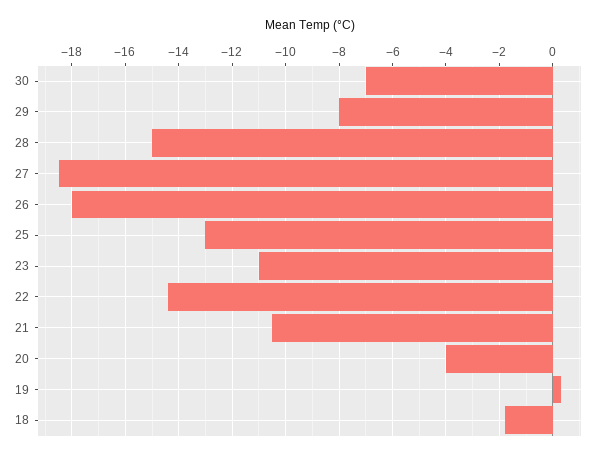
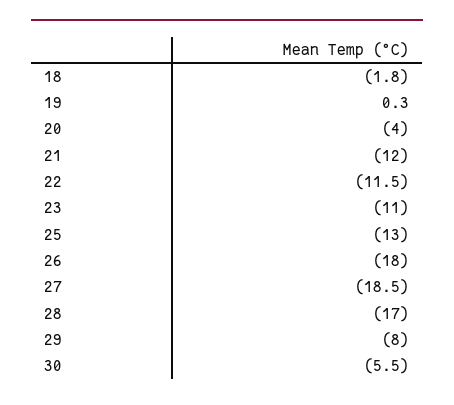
30: -7 -> -5.5
28: -15 -> -17
22: -14.5 -> -11.5
21: -10.5 -> -12

